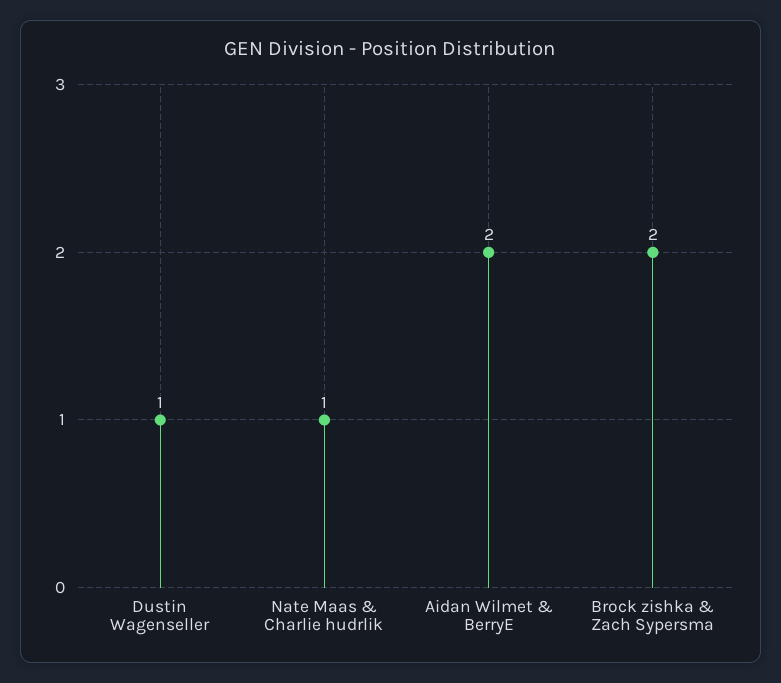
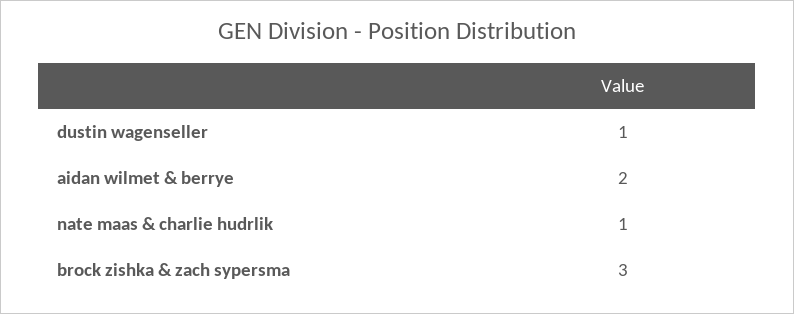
Brock zishka & Zach Sypersma: 2 -> 3

